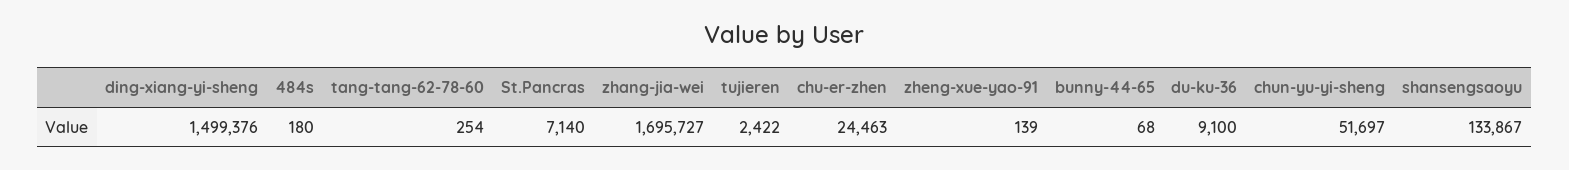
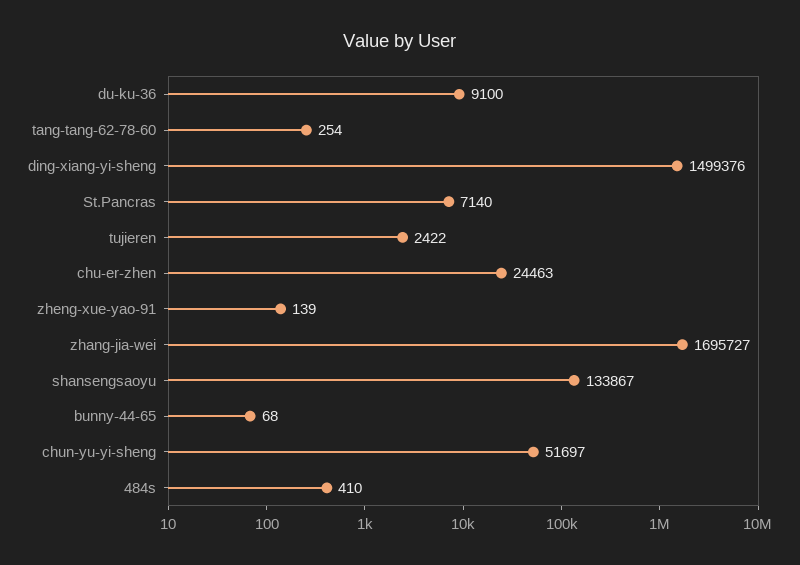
484s: 180 -> 410

